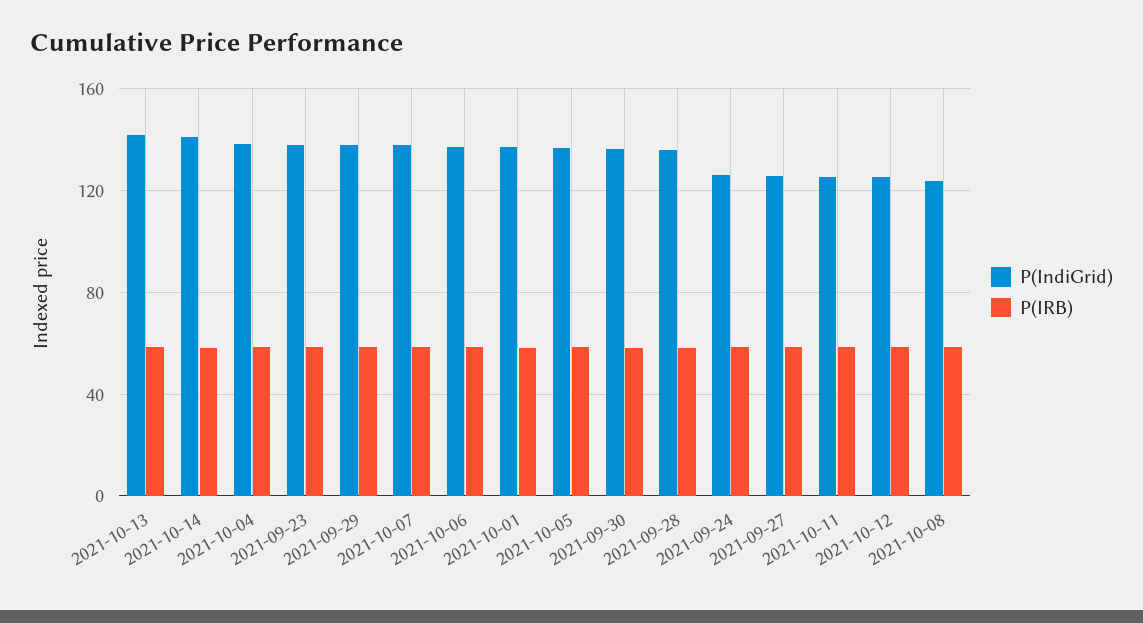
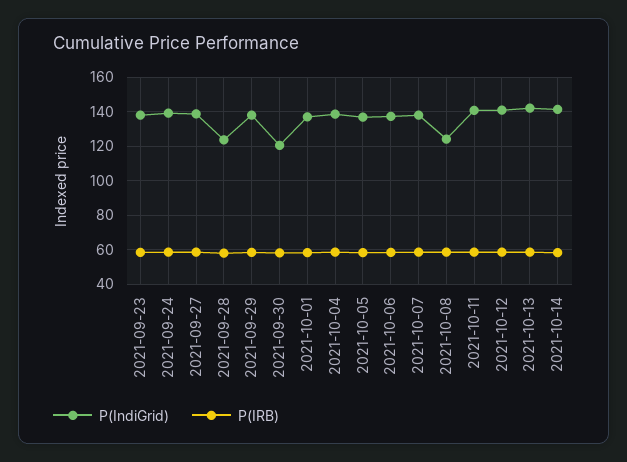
P(IndiGrid), 2021-09-30: 135 -> 120
P(IndiGrid), 2021-09-28: 135 -> 125
P(IndiGrid), 2021-09-24: 125 -> 140
P(IndiGrid), 2021-09-27: 125 -> 140
P(IndiGrid), 2021-10-11: 125 -> 140
P(IndiGrid), 2021-10-12: 125 -> 140

